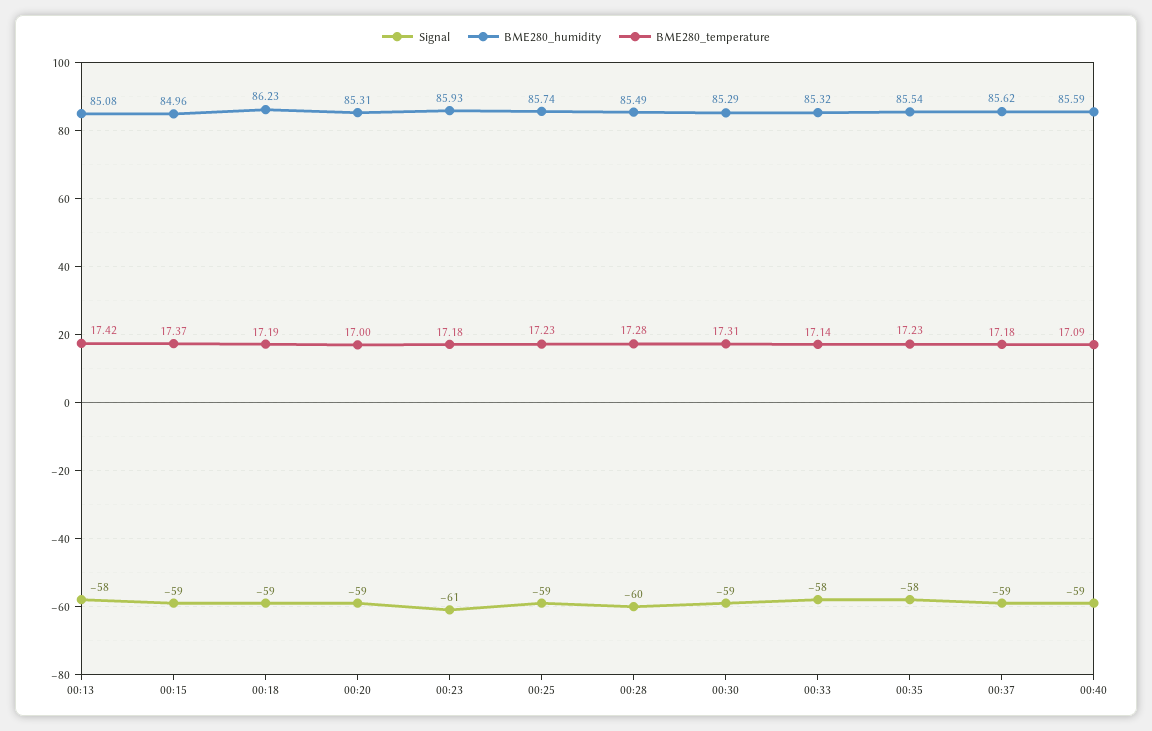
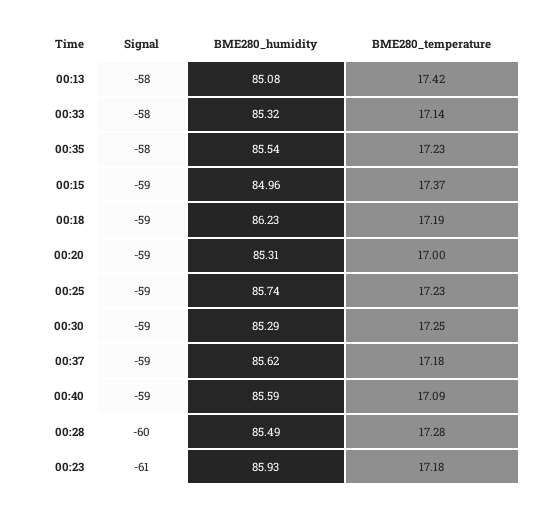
BME280_temperature, 00:30: 17.31 -> 17.25

